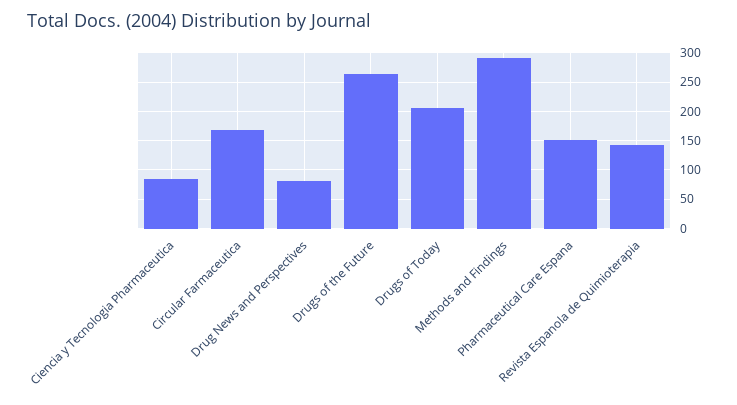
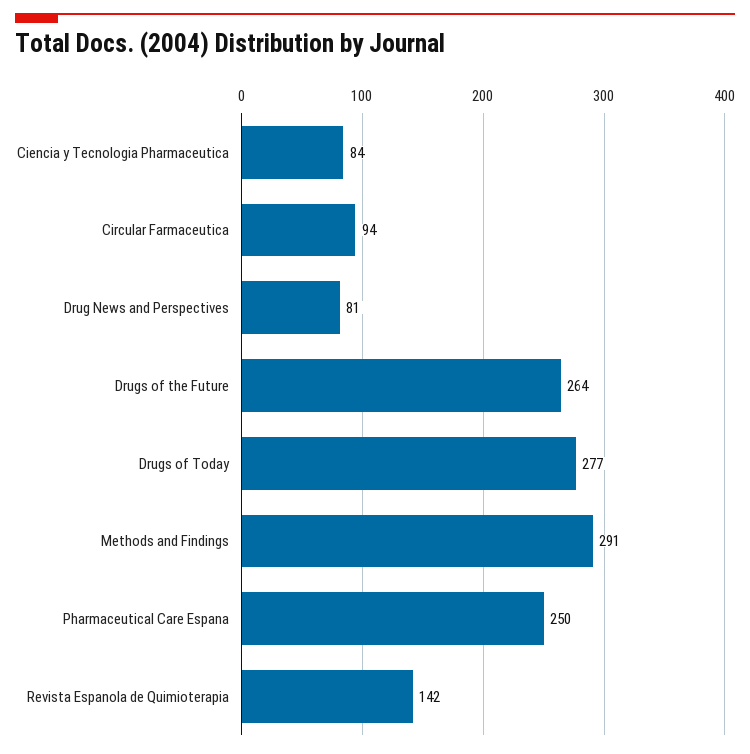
Circular Farmaceutica: 175 -> 94
Drugs of Today: 200 -> 277
Pharmaceutical Care Espana: 150 -> 250

